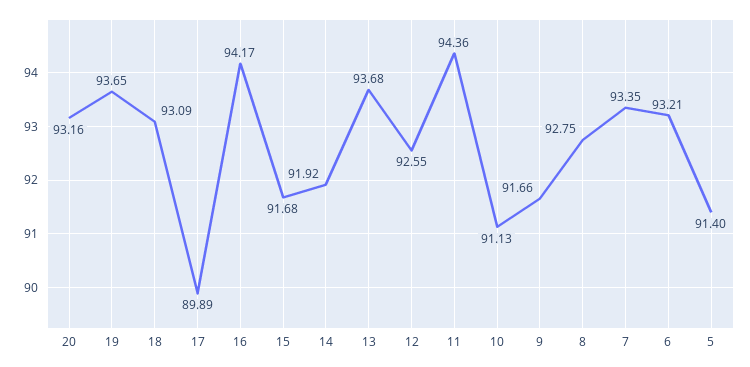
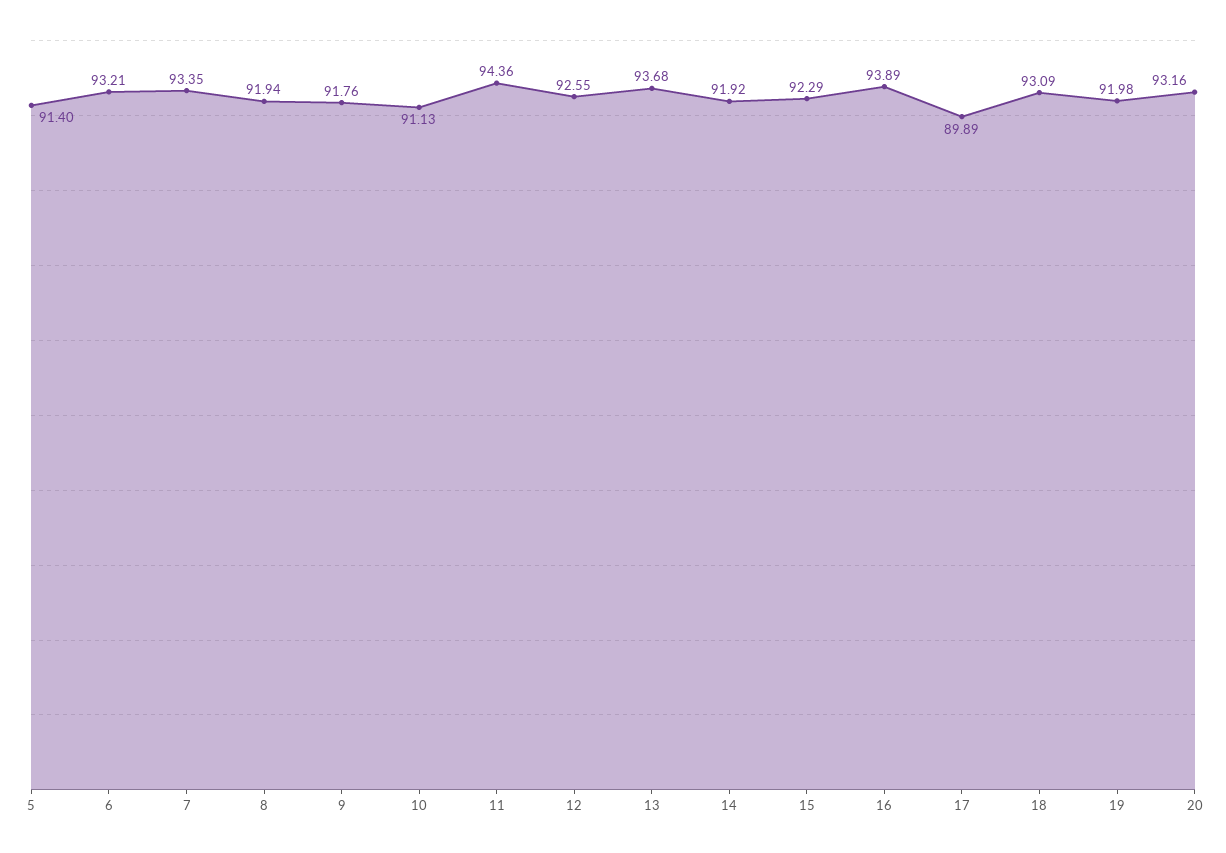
19: 93.65 -> 91.98
16: 94.17 -> 93.89
15: 91.68 -> 92.29
9: 91.66 -> 91.76
8: 92.75 -> 91.94

